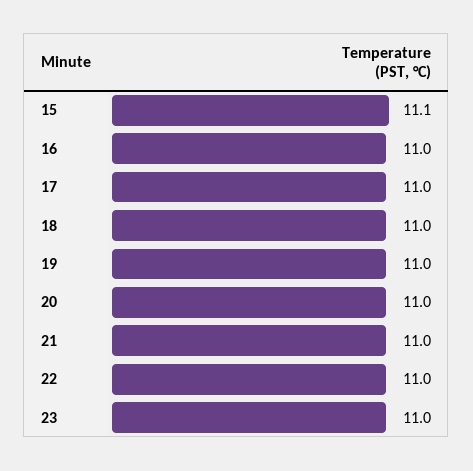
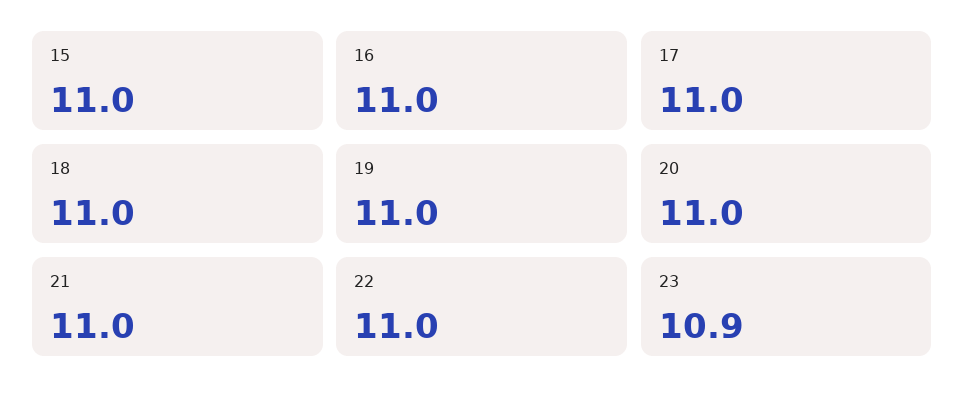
15: 11.1 -> 11
23: 11 -> 10.9

